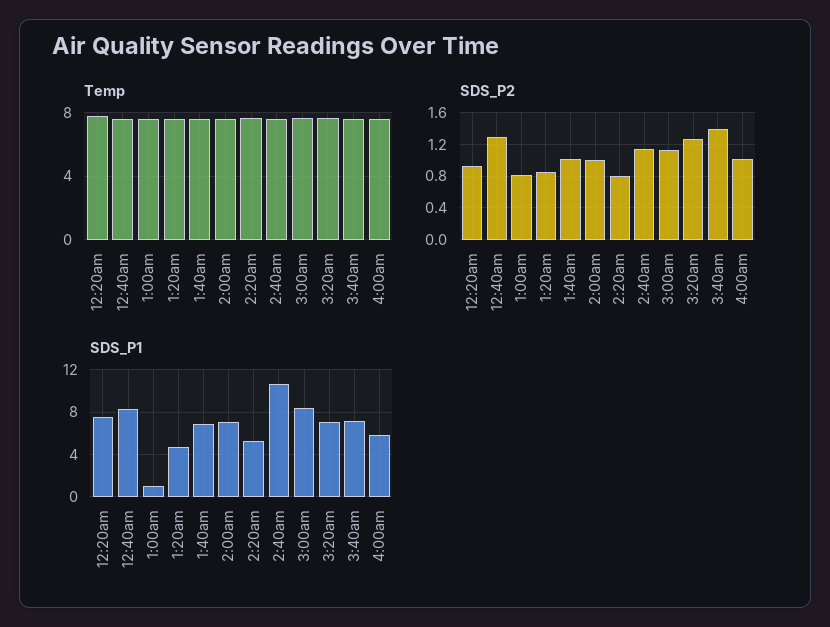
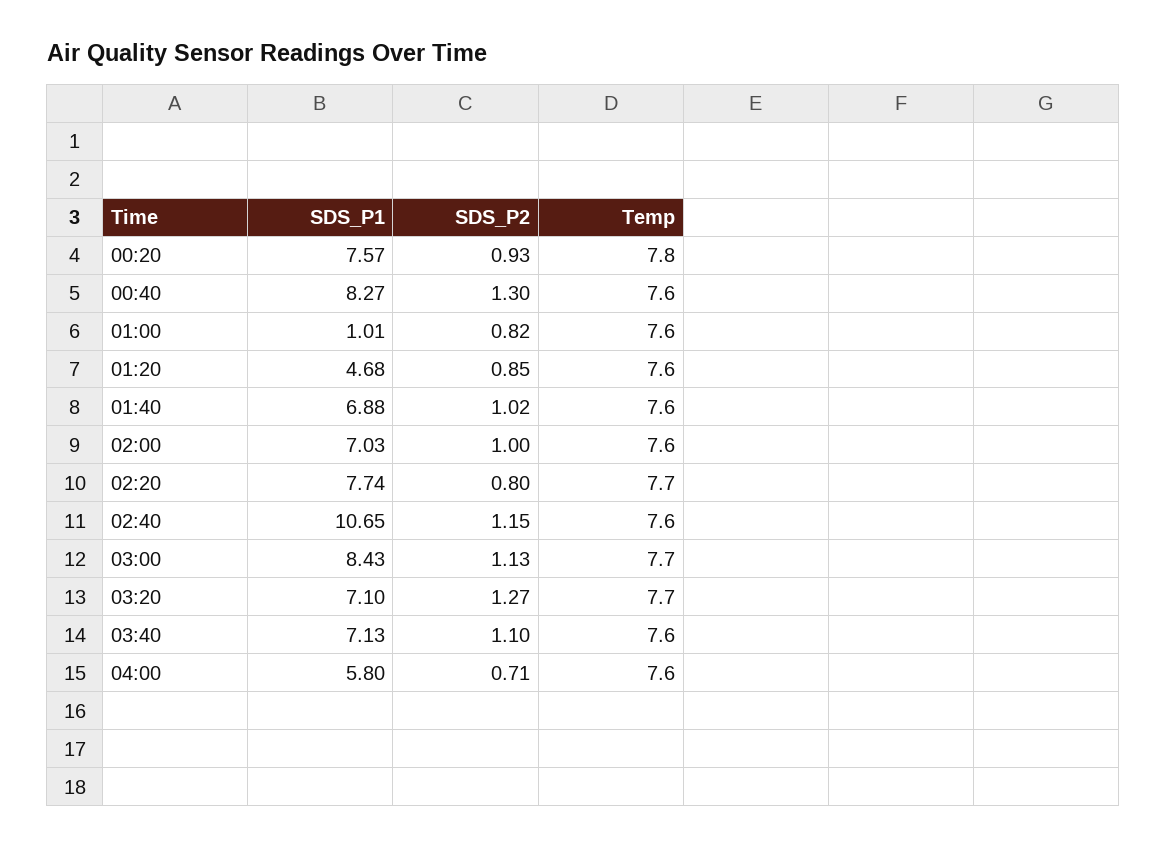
SDS_P2, 3:40am: 1.4 -> 1.1
SDS_P2, 4:00am: 1 -> 0.71
SDS_P1, 2:20am: 5 -> 7.74

